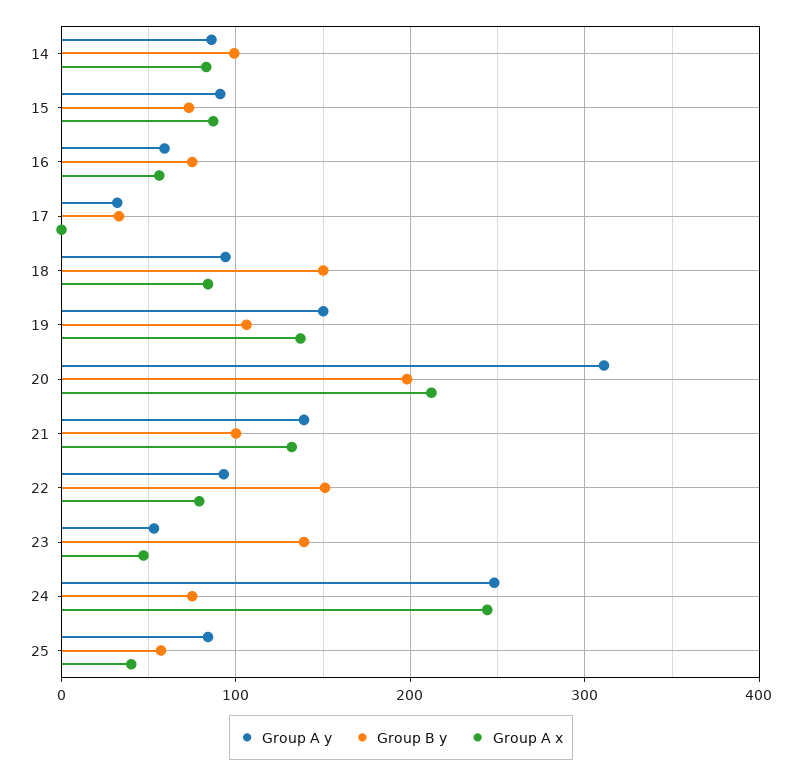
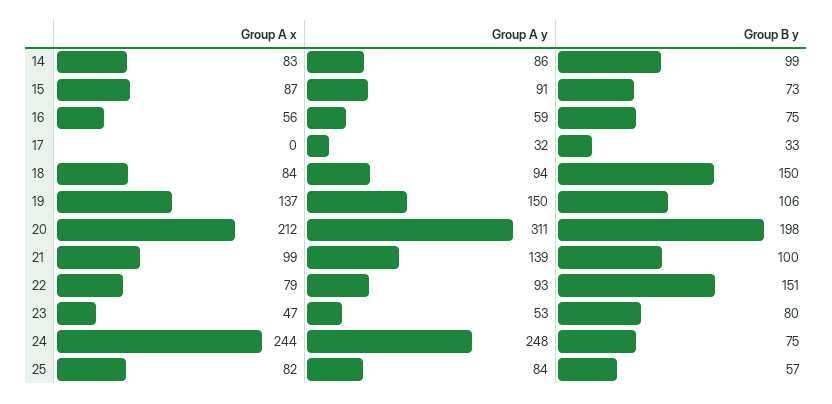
Group A x, 21: 130 -> 99
Group B y, 23: 140 -> 80
Group A x, 25: 40 -> 82

